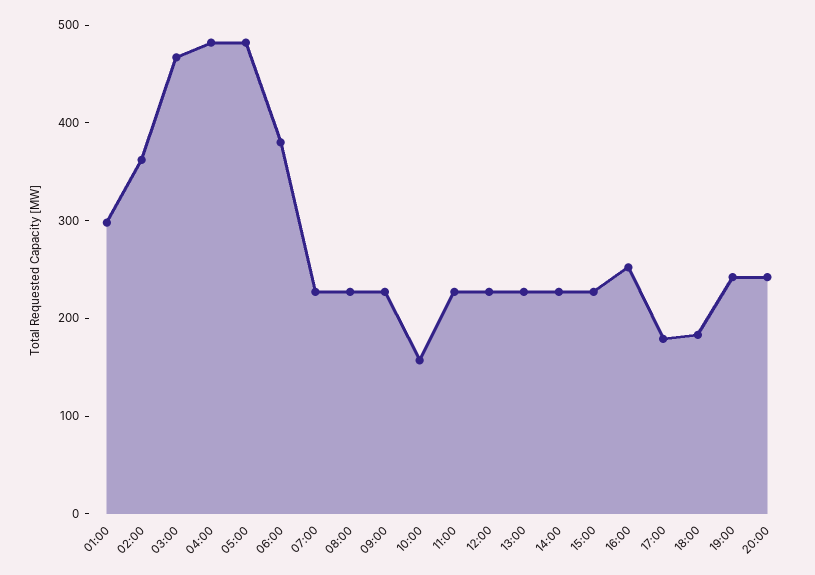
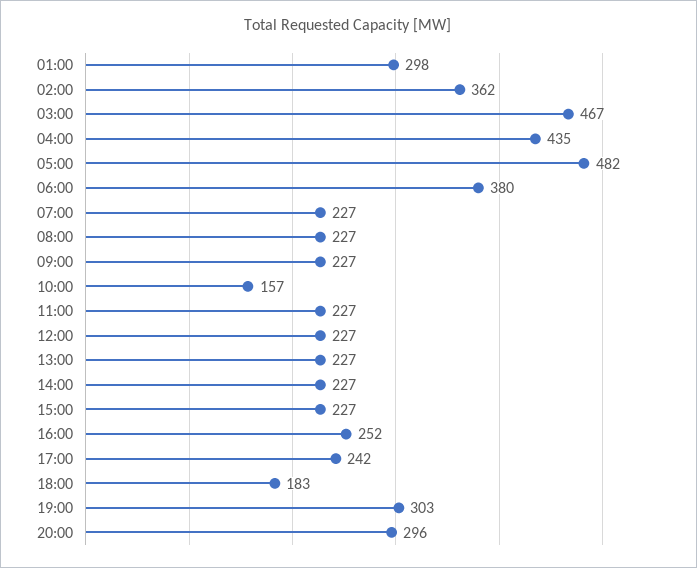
04:00: 480 -> 435
17:00: 180 -> 242
19:00: 240 -> 303
20:00: 240 -> 296

